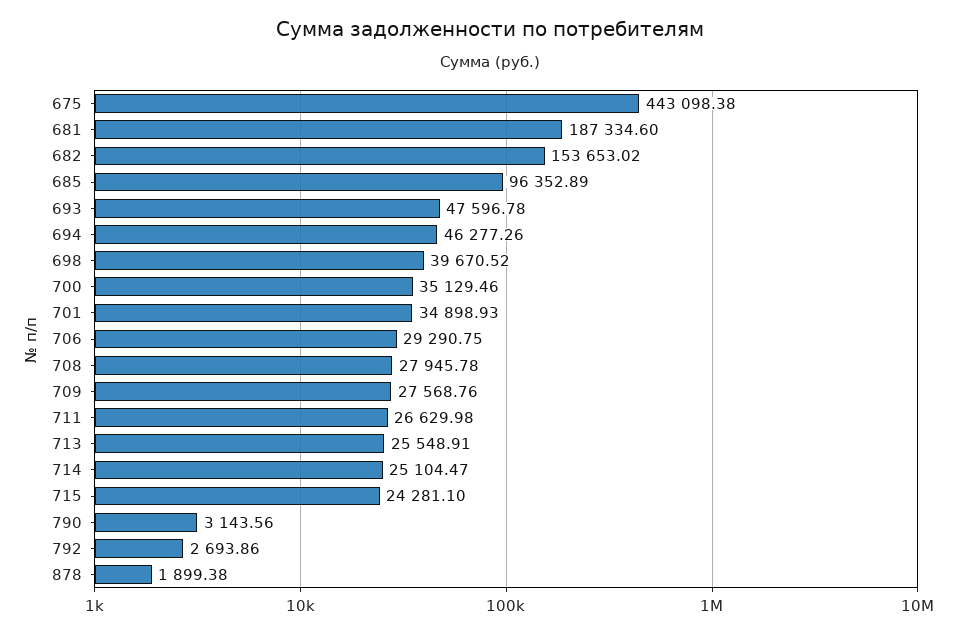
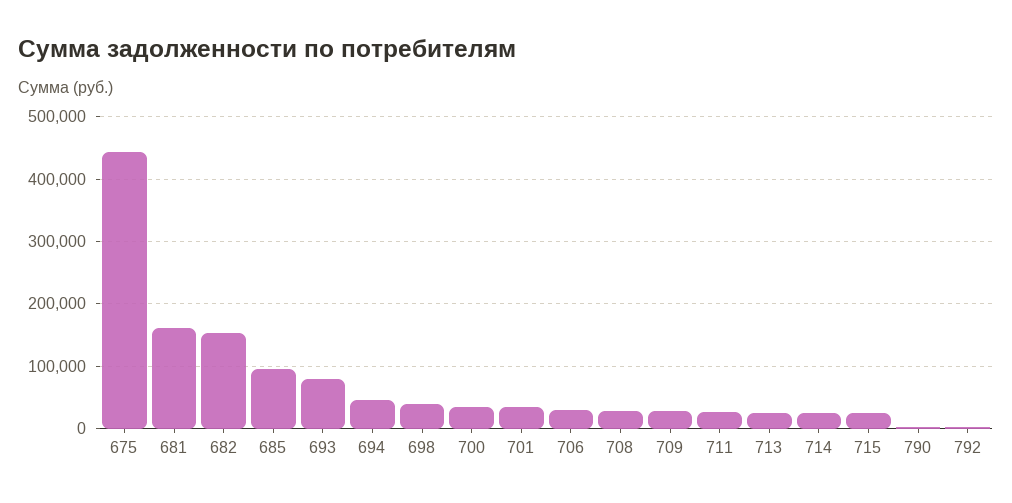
681: 187334.6 -> 160000
693: 47596.78 -> 80000
878: 1899.38 -> none

